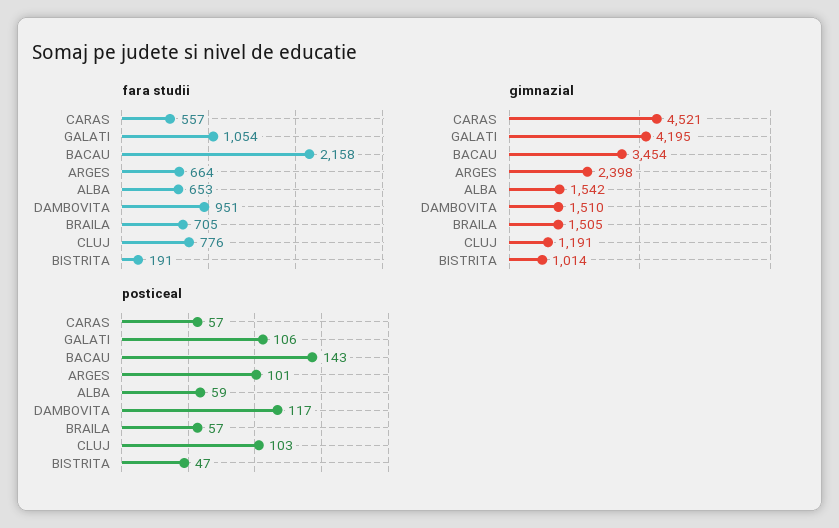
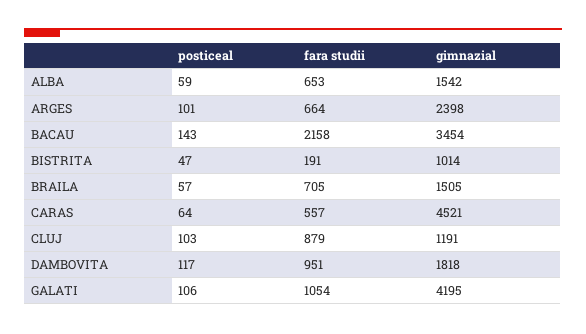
fara studii, CLUJ: 776 -> 879
gimnazial, DAMBOVITA: 1510 -> 1818
posticeal, CARAS: 57 -> 64

